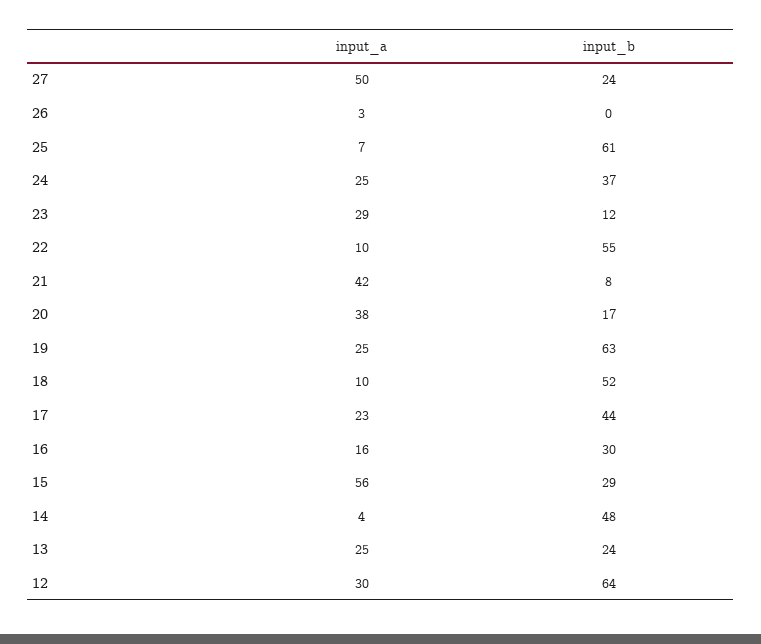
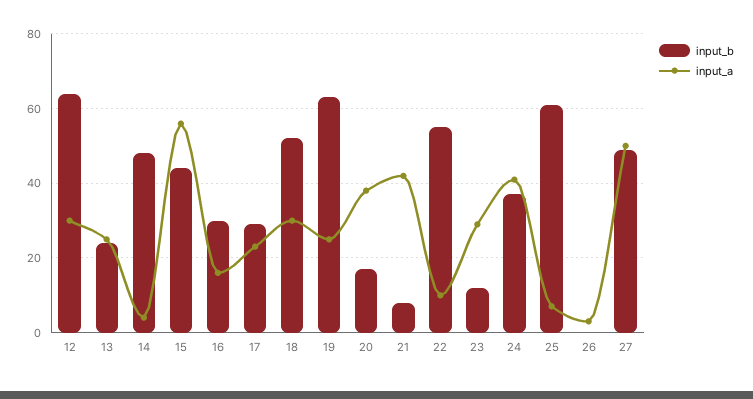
input_b, 27: 24 -> 50
input_a, 24: 25 -> 40
input_a, 18: 10 -> 30
input_b, 17: 44 -> 30
input_b, 15: 29 -> 45

